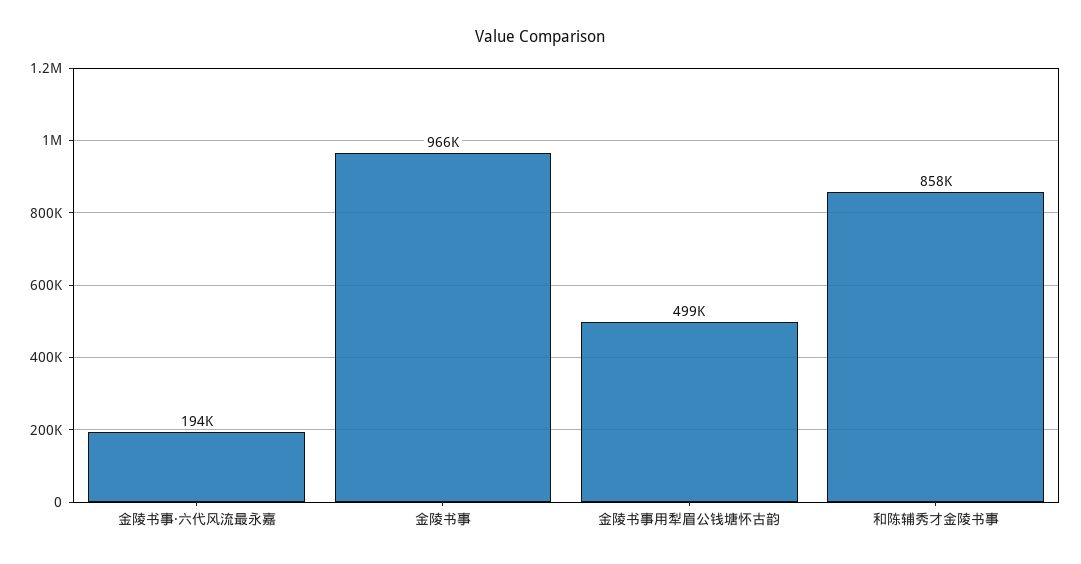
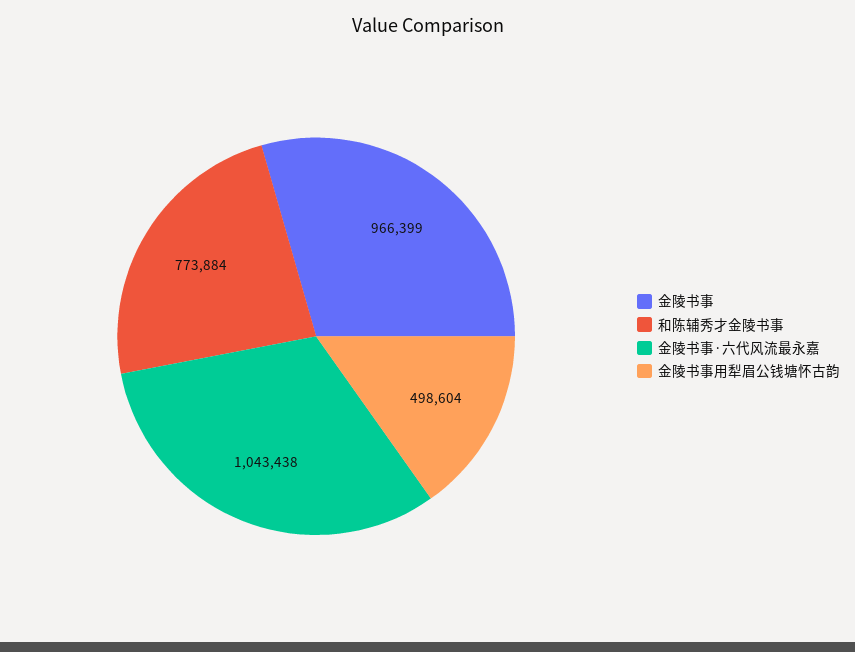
金陵书事·六代风流最永嘉: 194000 -> 1043438
和陈辅秀才金陵书事: 858000 -> 773884

